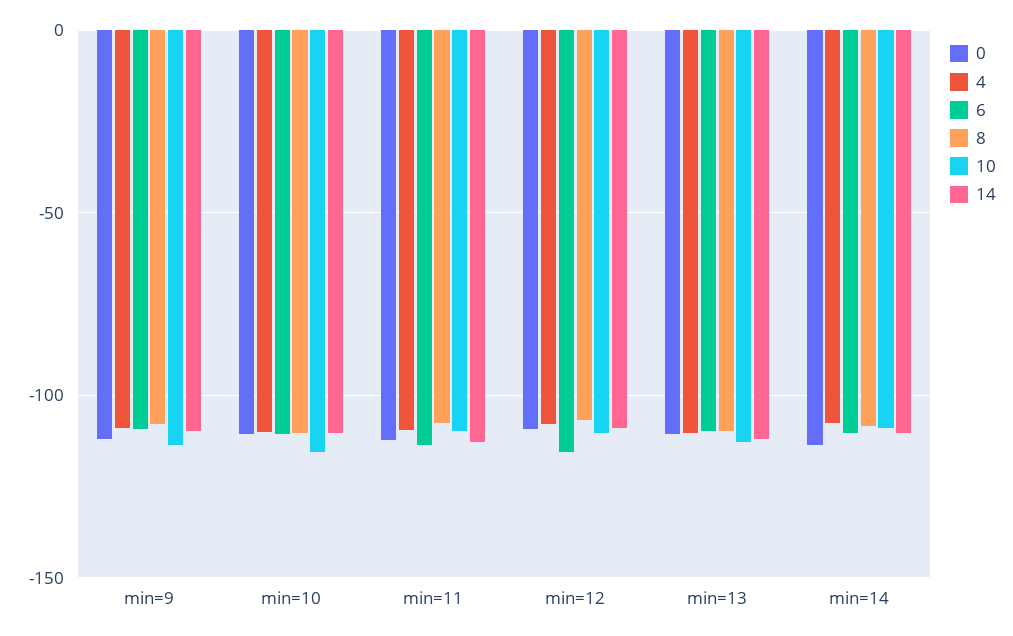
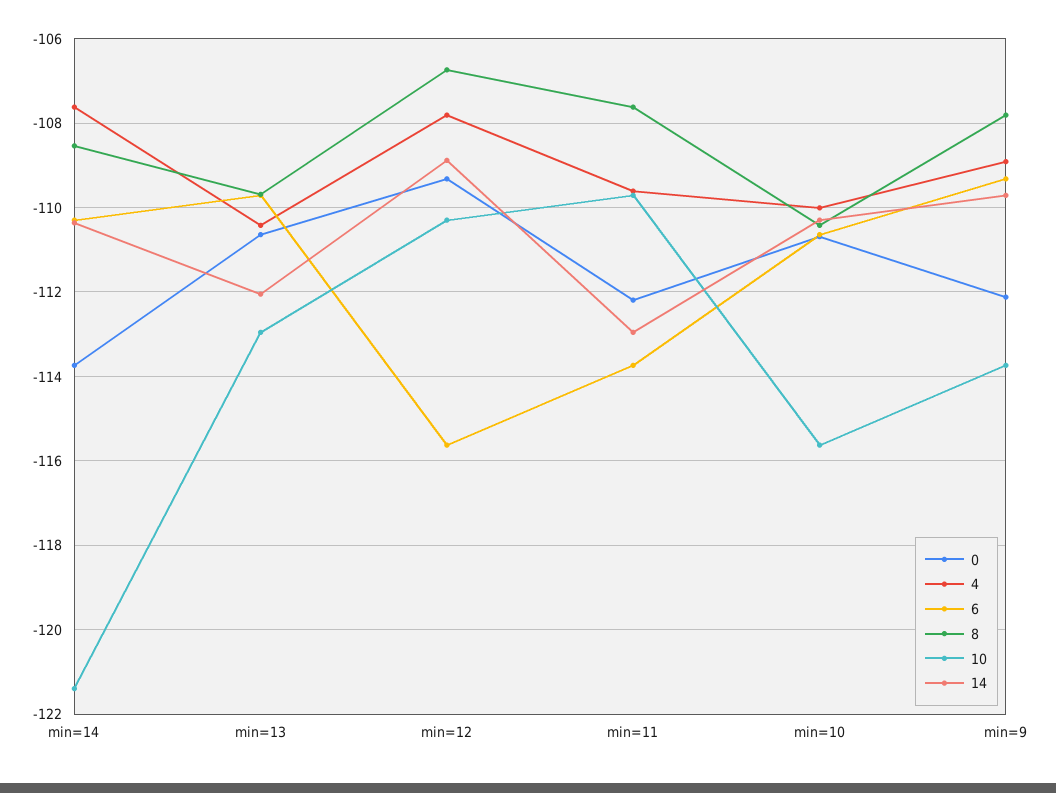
10, min=14: -110 -> -121.4

